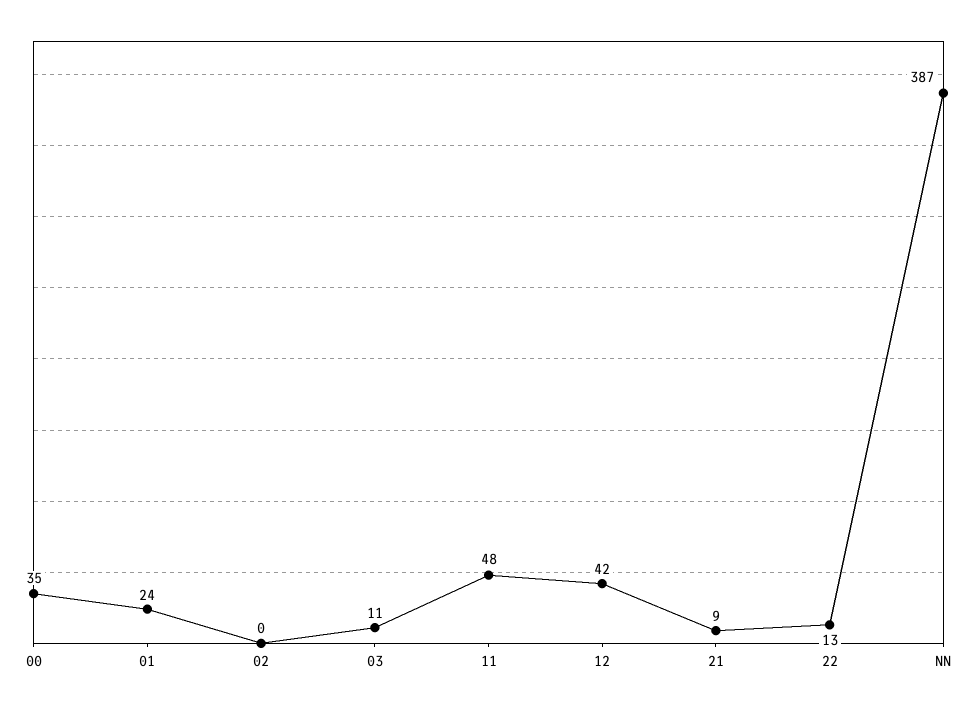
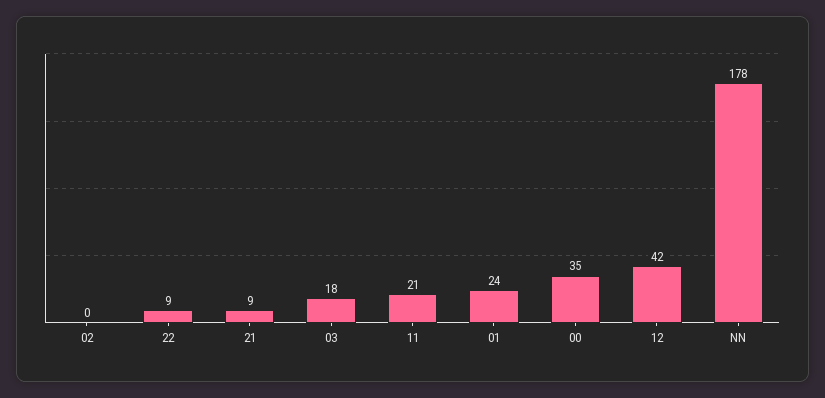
03: 11 -> 18
11: 48 -> 21
22: 13 -> 9
NN: 387 -> 178

